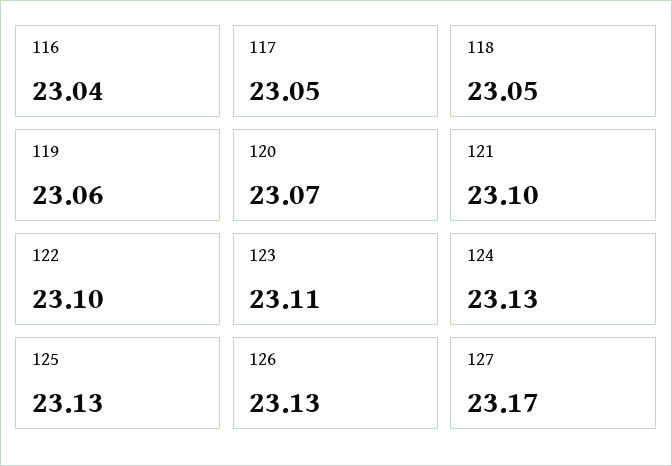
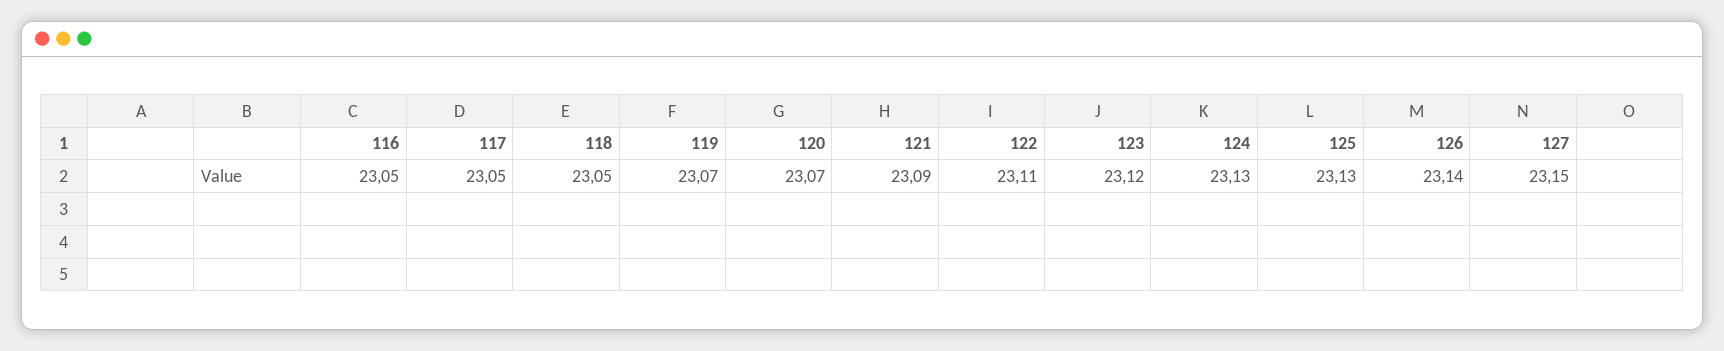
116: 23.04 -> 23.05
119: 23.06 -> 23.07
121: 23.1 -> 23.09
122: 23.1 -> 23.11
123: 23.11 -> 23.12
126: 23.13 -> 23.14
127: 23.17 -> 23.15

